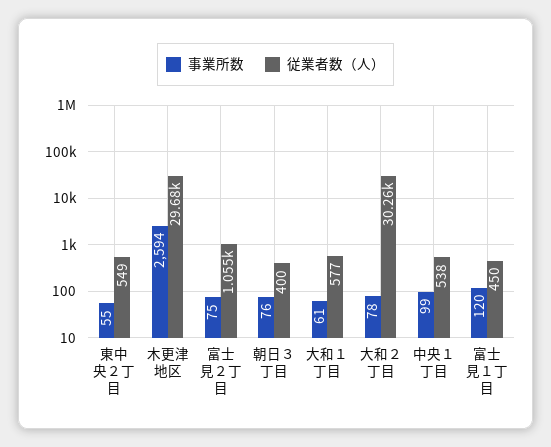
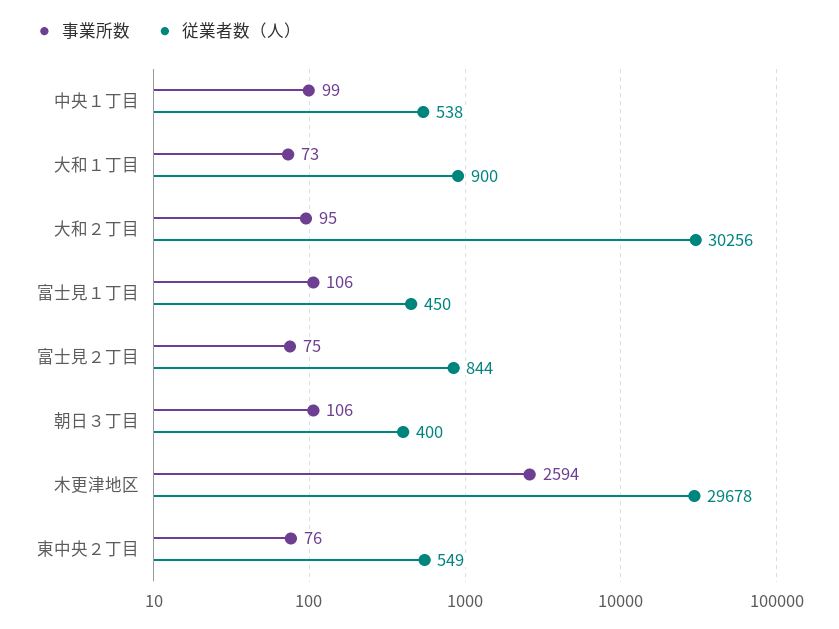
事業所数, 東中央２丁目: 55 -> 76
従業者数（人）, 富士見２丁目: 1055 -> 844
事業所数, 朝日３丁目: 76 -> 106
事業所数, 大和１丁目: 61 -> 73
従業者数（人）, 大和１丁目: 577 -> 900
事業所数, 大和２丁目: 78 -> 95
事業所数, 富士見１丁目: 120 -> 106

